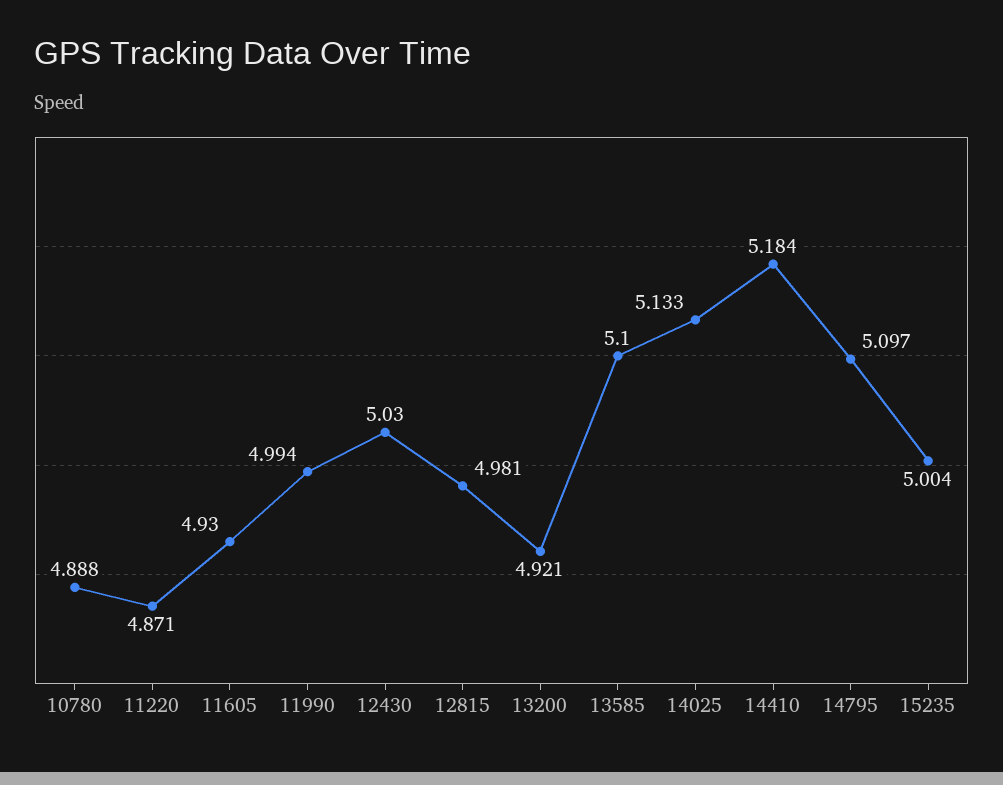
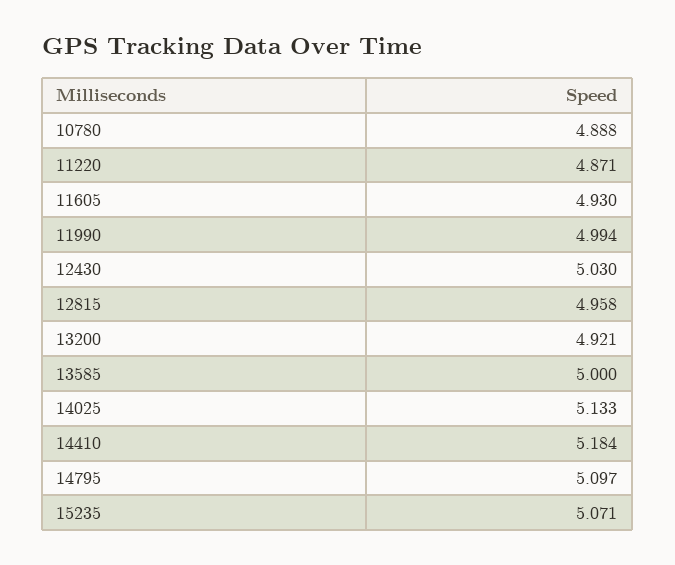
12815: 4.981 -> 4.958
13585: 5.1 -> 5
15235: 5.004 -> 5.071

